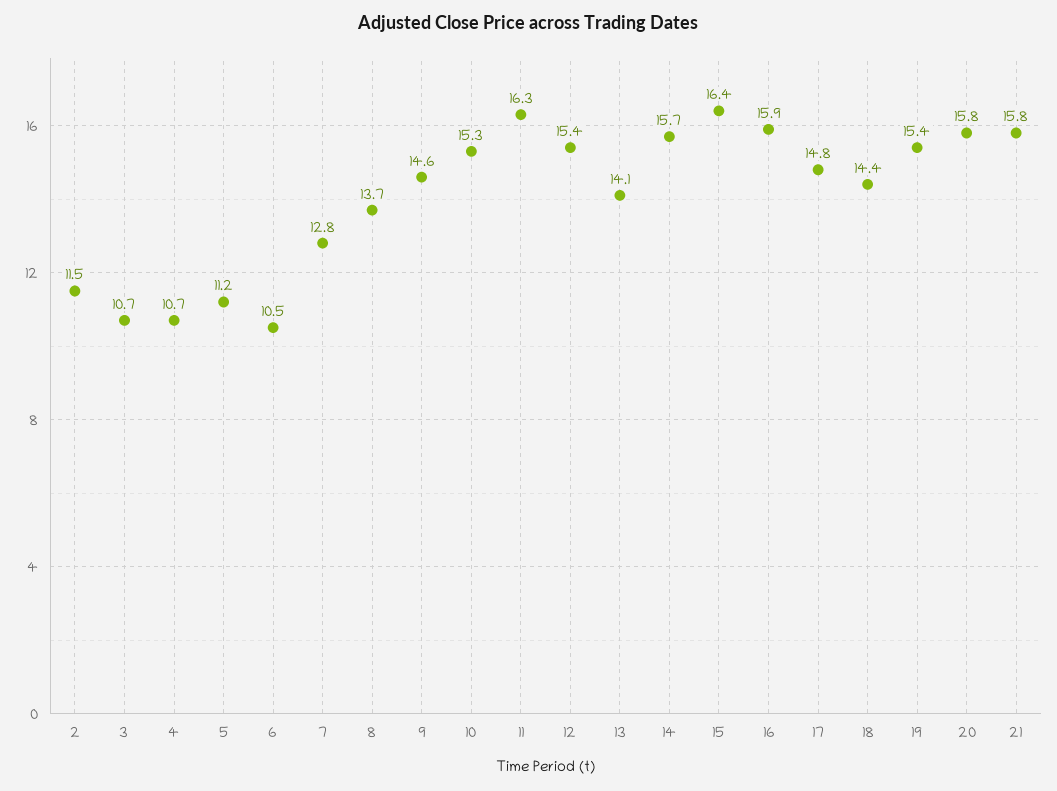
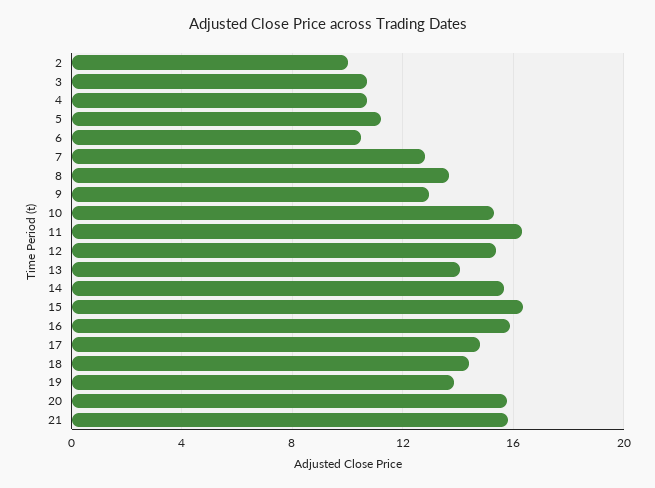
2: 11.5 -> 10
9: 14.6 -> 13
19: 15.4 -> 14

